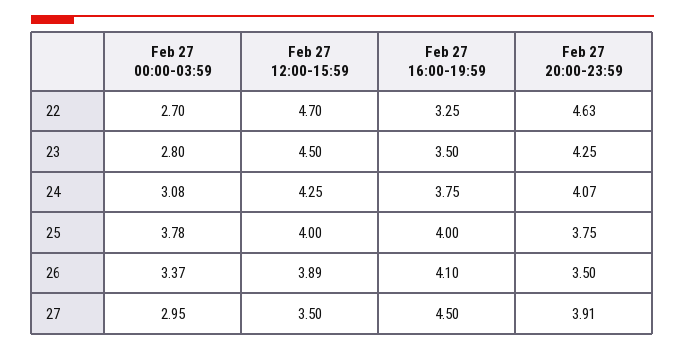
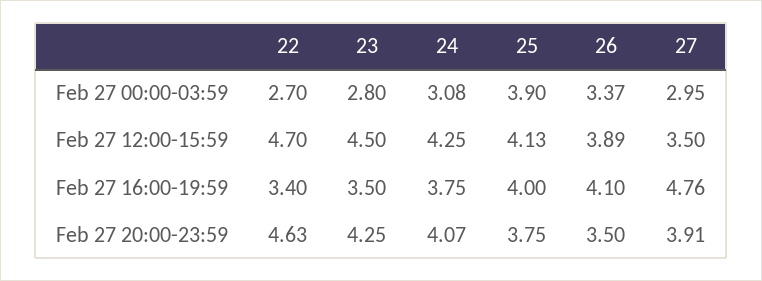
Feb 27 16:00-19:59, 22: 3.25 -> 3.4
Feb 27 00:00-03:59, 25: 3.78 -> 3.9
Feb 27 12:00-15:59, 25: 4 -> 4.13
Feb 27 16:00-19:59, 27: 4.5 -> 4.76

